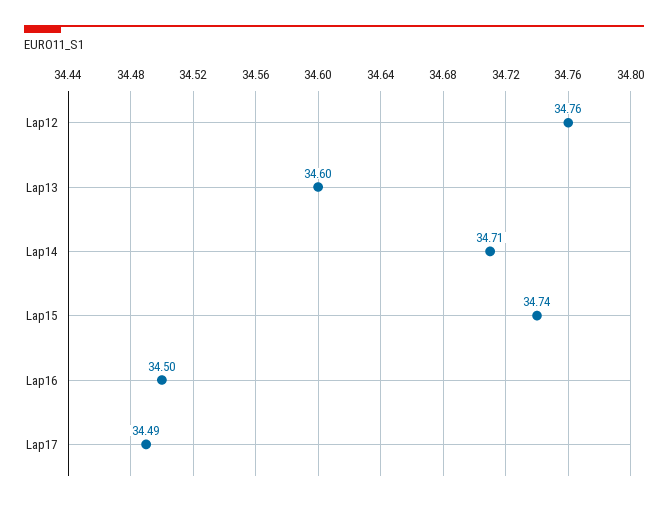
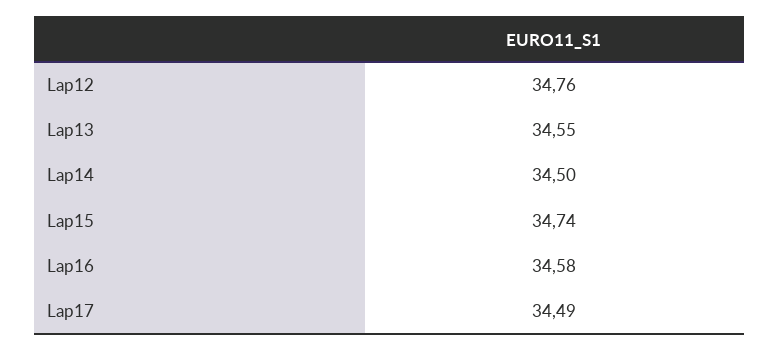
Lap13: 34.6 -> 34.55
Lap14: 34.71 -> 34.5
Lap16: 34.5 -> 34.58

